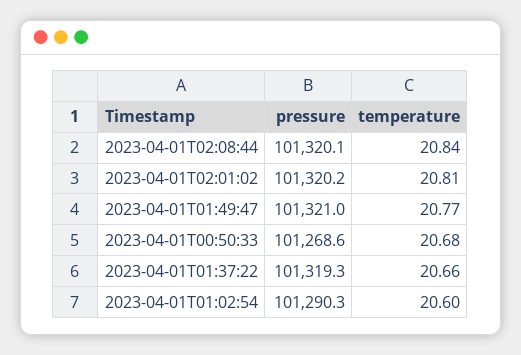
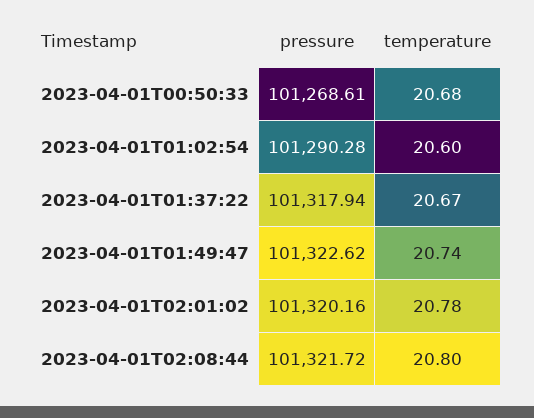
pressure, 2023-04-01T02:08:44: 101320.1 -> 101321.72
temperature, 2023-04-01T02:08:44: 20.84 -> 20.8
temperature, 2023-04-01T02:01:02: 20.81 -> 20.78
pressure, 2023-04-01T01:49:47: 101321 -> 101322.62
temperature, 2023-04-01T01:49:47: 20.77 -> 20.74
pressure, 2023-04-01T01:37:22: 101319.3 -> 101317.94
temperature, 2023-04-01T01:37:22: 20.66 -> 20.67

